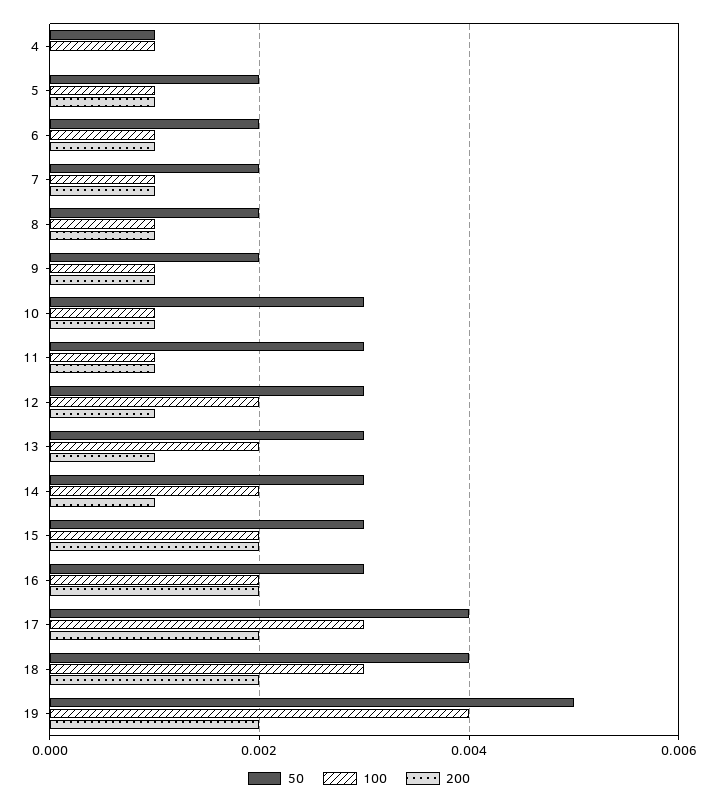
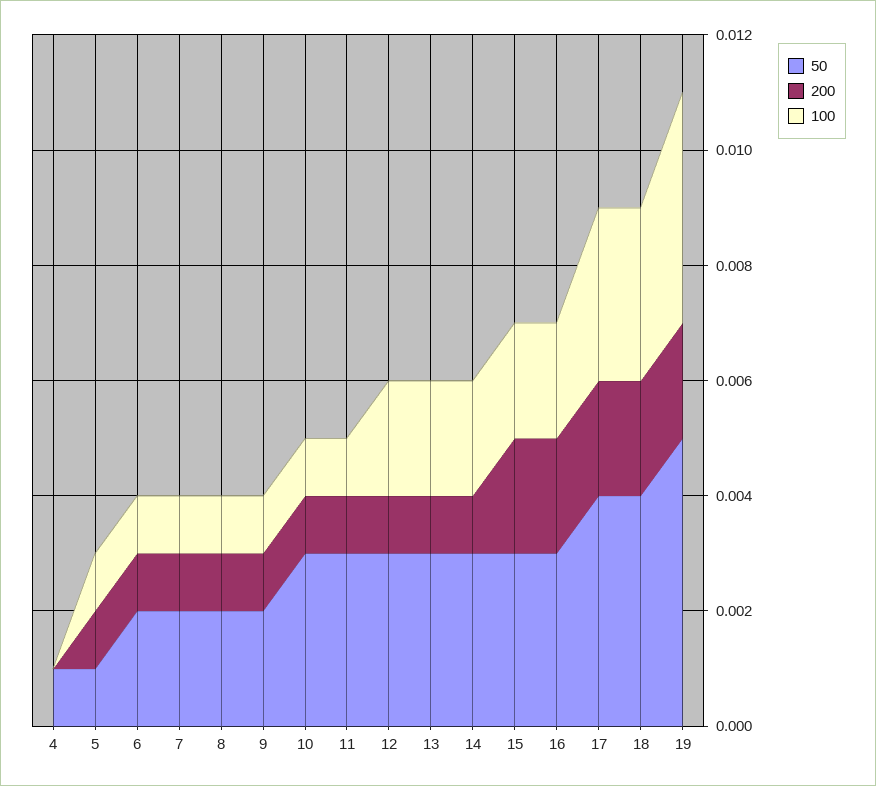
100, 4: 0.001 -> 0
50, 5: 0.002 -> 0.001

